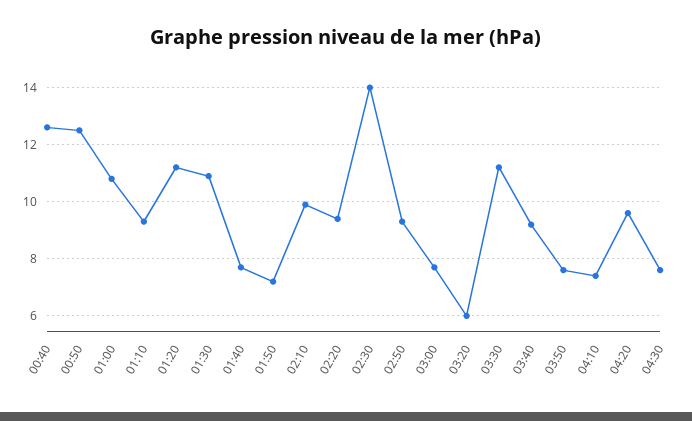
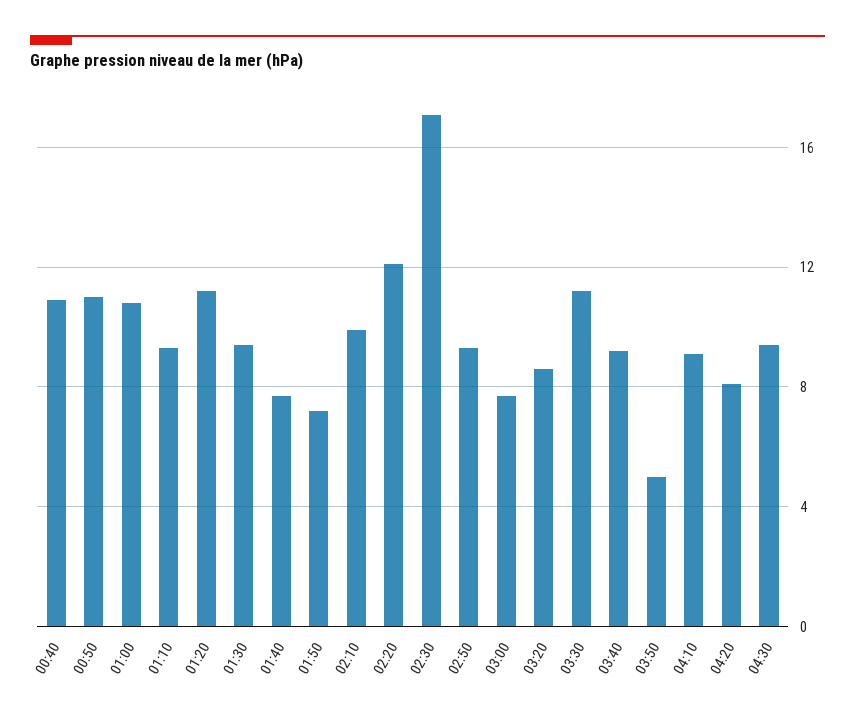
00:40: 12.5 -> 11
00:50: 12.5 -> 11
01:30: 11 -> 9.5
02:20: 9.5 -> 12
02:30: 14 -> 17
03:20: 6 -> 8.5
03:50: 7.5 -> 5
04:10: 7.5 -> 9
04:20: 9.5 -> 8
04:30: 7.5 -> 9.5

